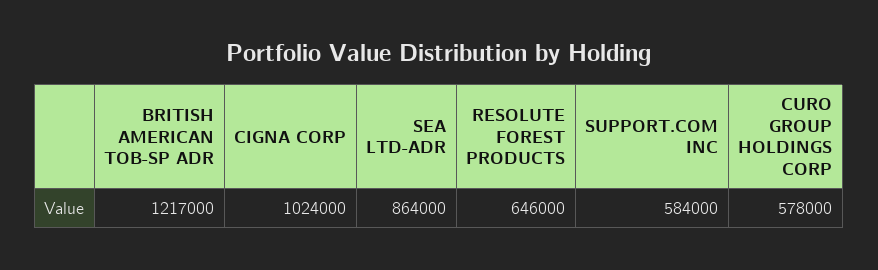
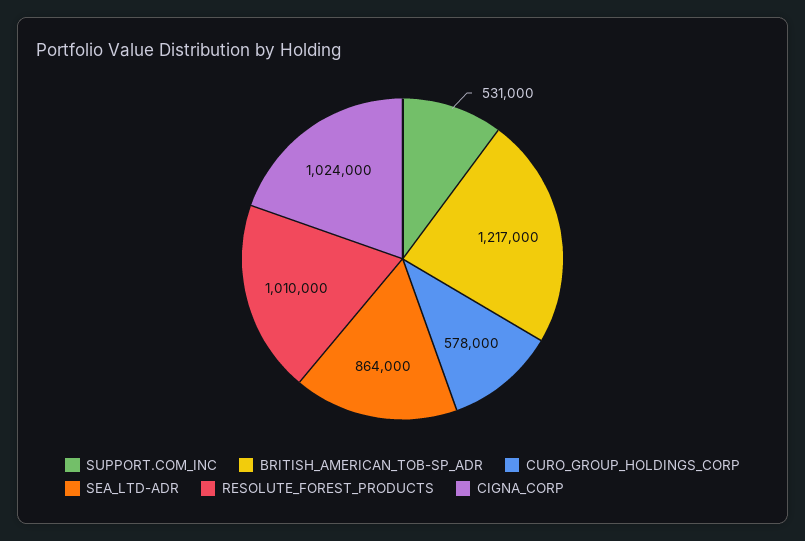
RESOLUTE FOREST PRODUCTS: 646000 -> 1010000
SUPPORT.COM INC: 584000 -> 531000

